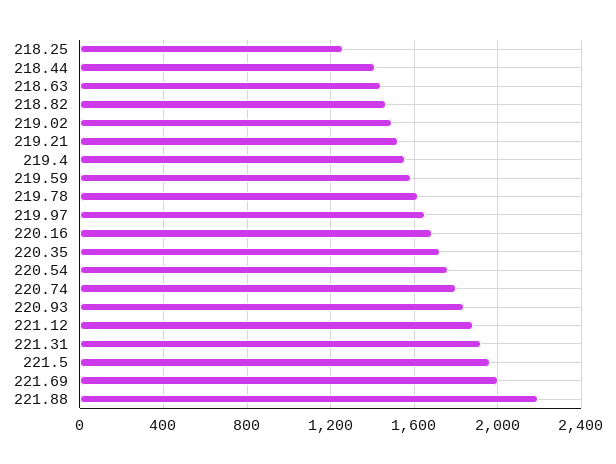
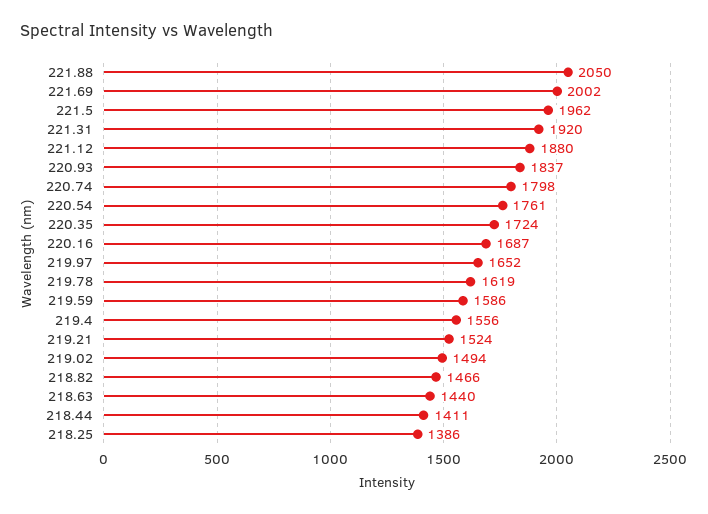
218.25: 1250 -> 1386
221.88: 2200 -> 2050

